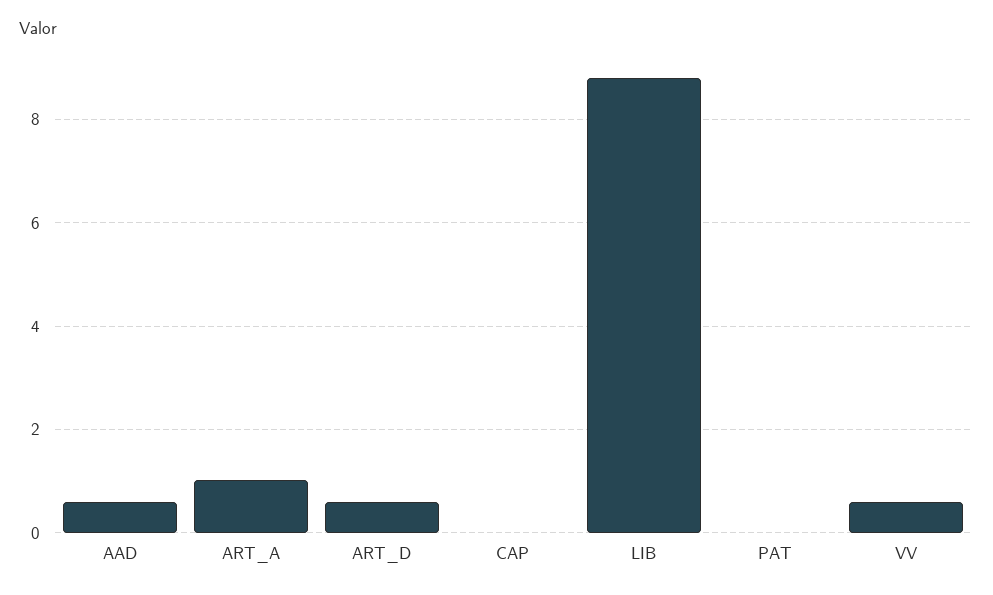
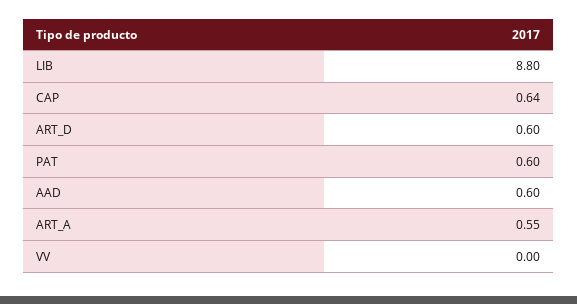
ART_A: 1 -> 0.55
CAP: 0 -> 0.64
PAT: 0 -> 0.6
VV: 0.6 -> 0

